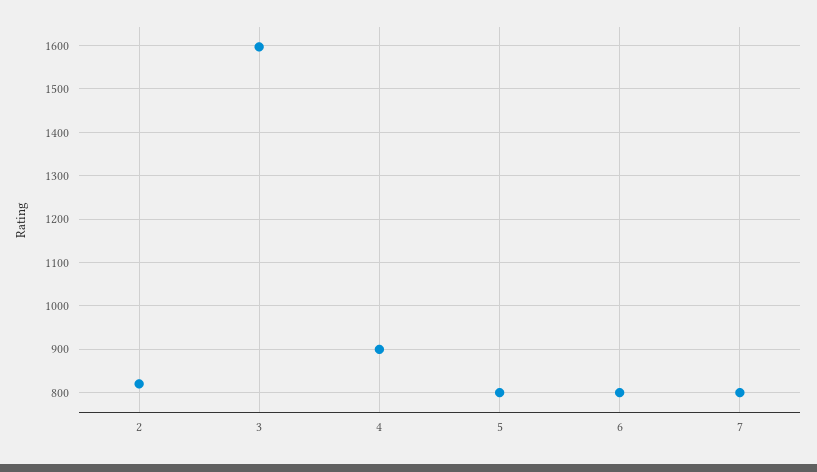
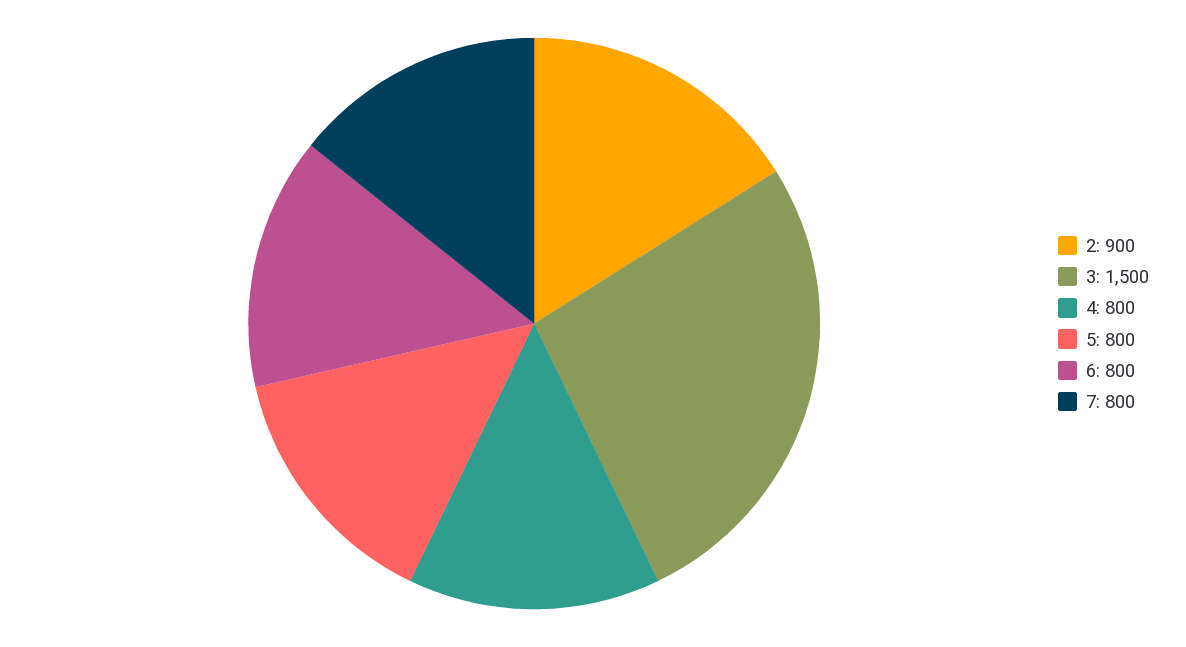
2: 820 -> 900
3: 1600 -> 1500
4: 900 -> 800

